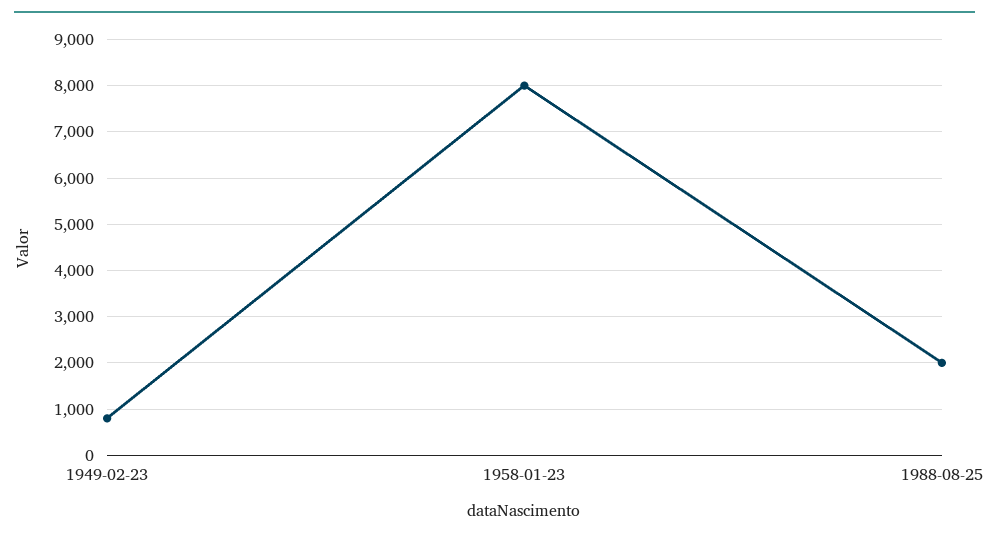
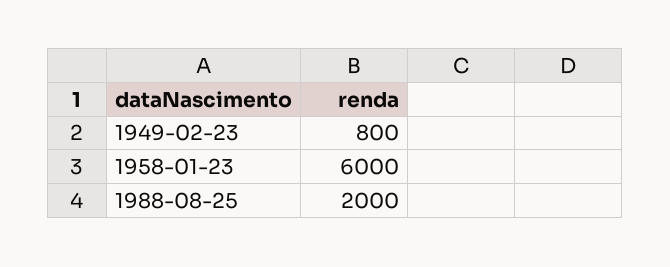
1958-01-23: 8000 -> 6000

